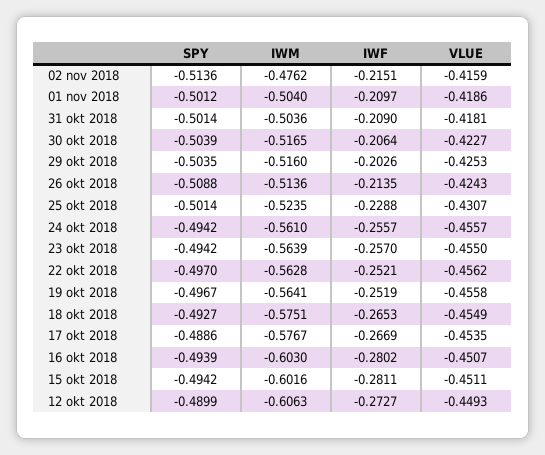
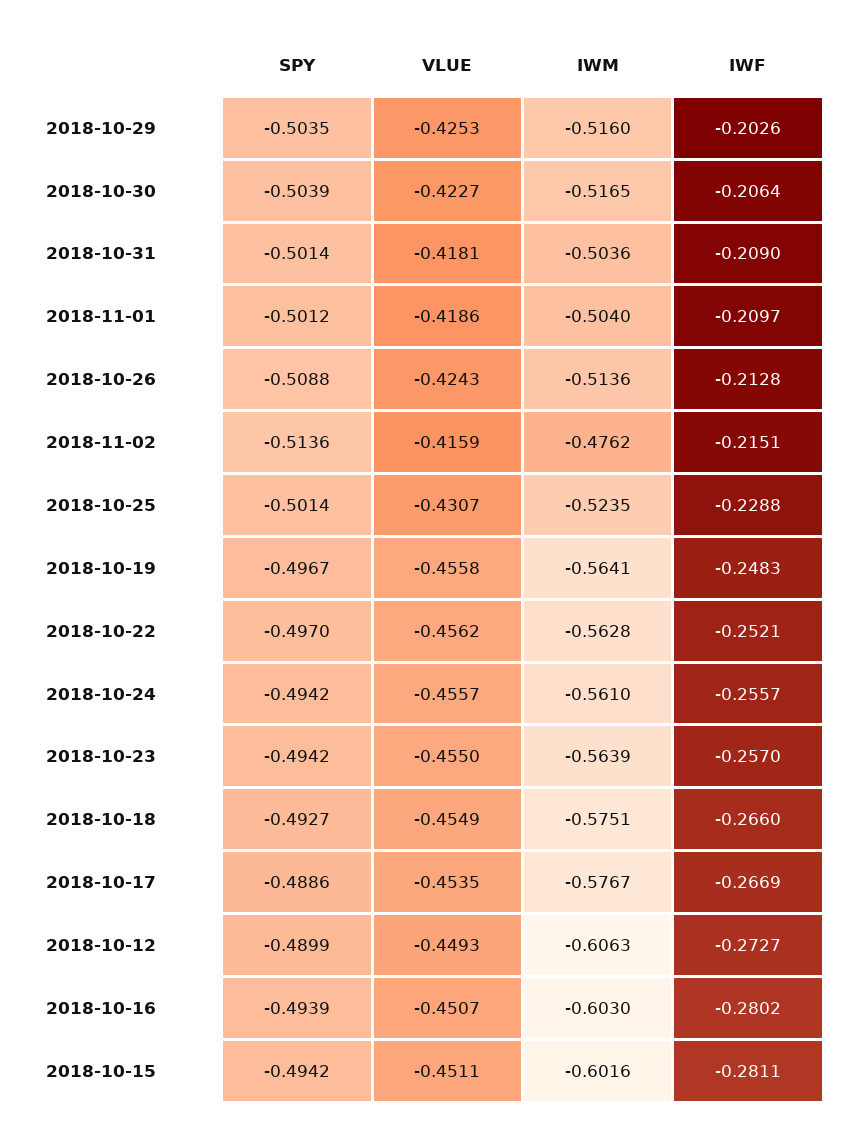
IWF, 26 okt 2018: -0.2135 -> -0.2128
IWF, 19 okt 2018: -0.2519 -> -0.2483
IWF, 18 okt 2018: -0.2653 -> -0.266

